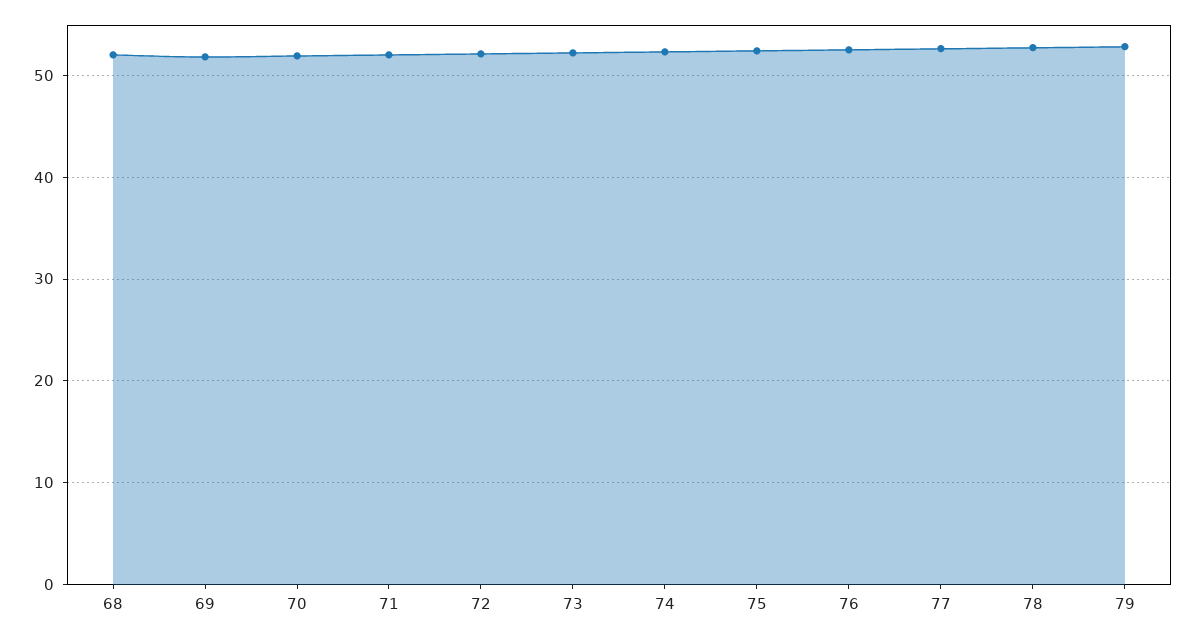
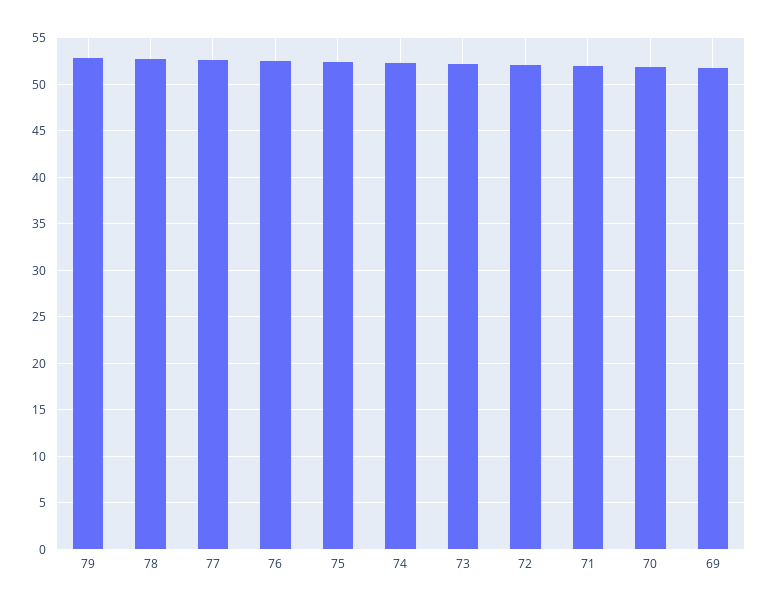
68: 52 -> none

